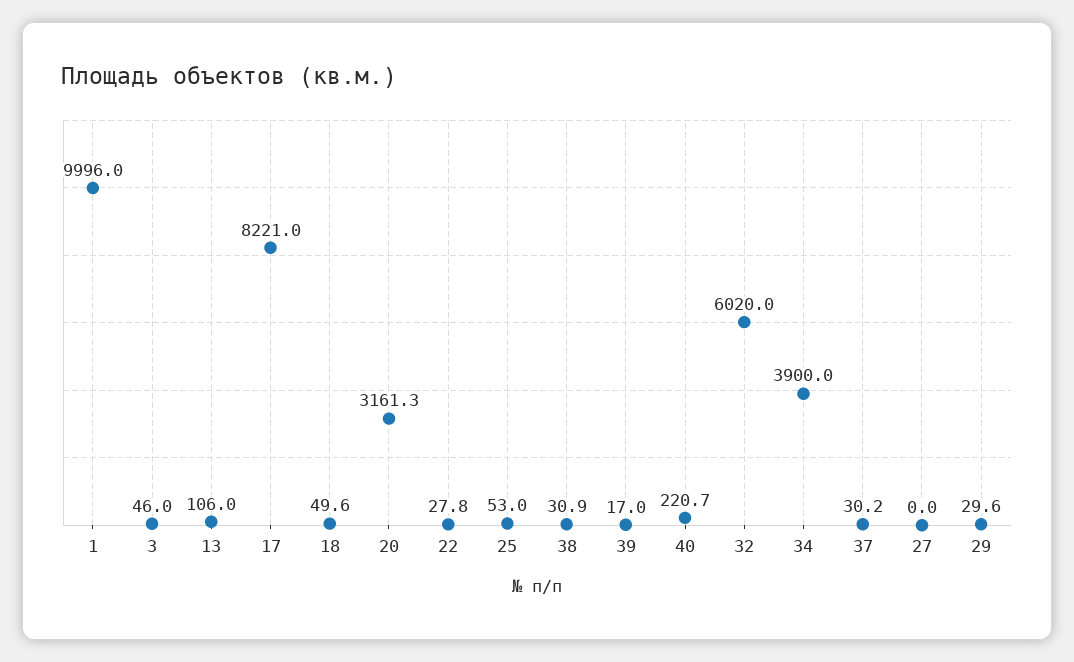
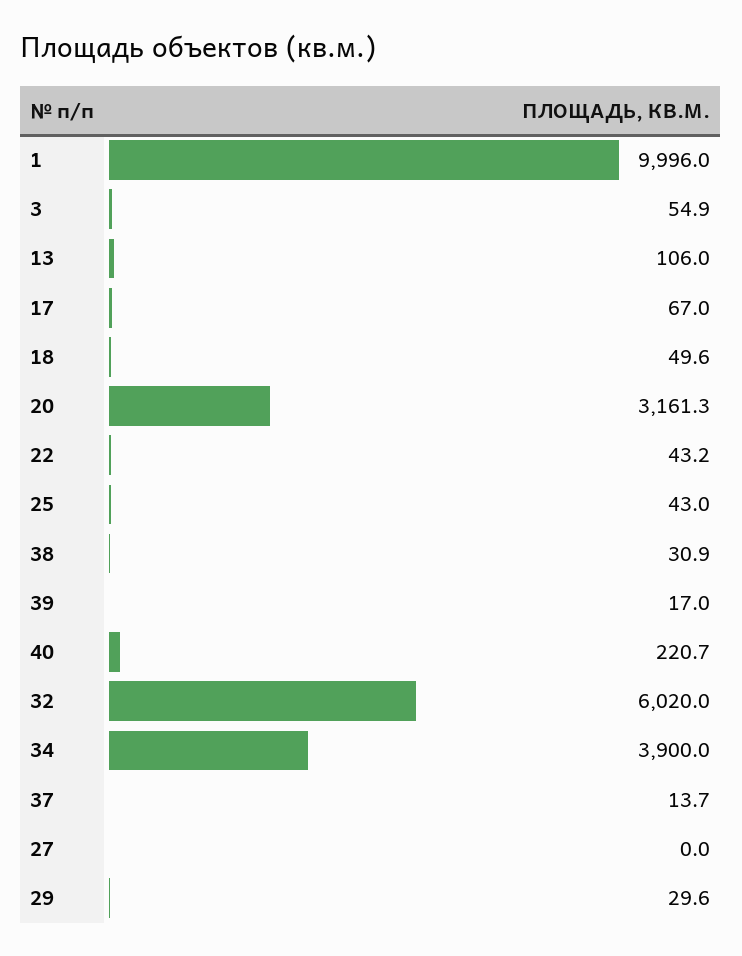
3: 46 -> 54.9
17: 8221 -> 67
22: 27.8 -> 43.2
25: 53 -> 43
37: 30.2 -> 13.7

